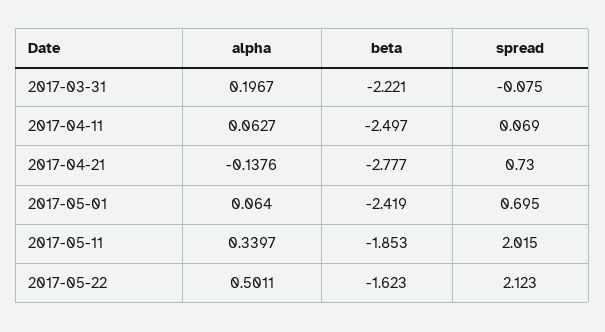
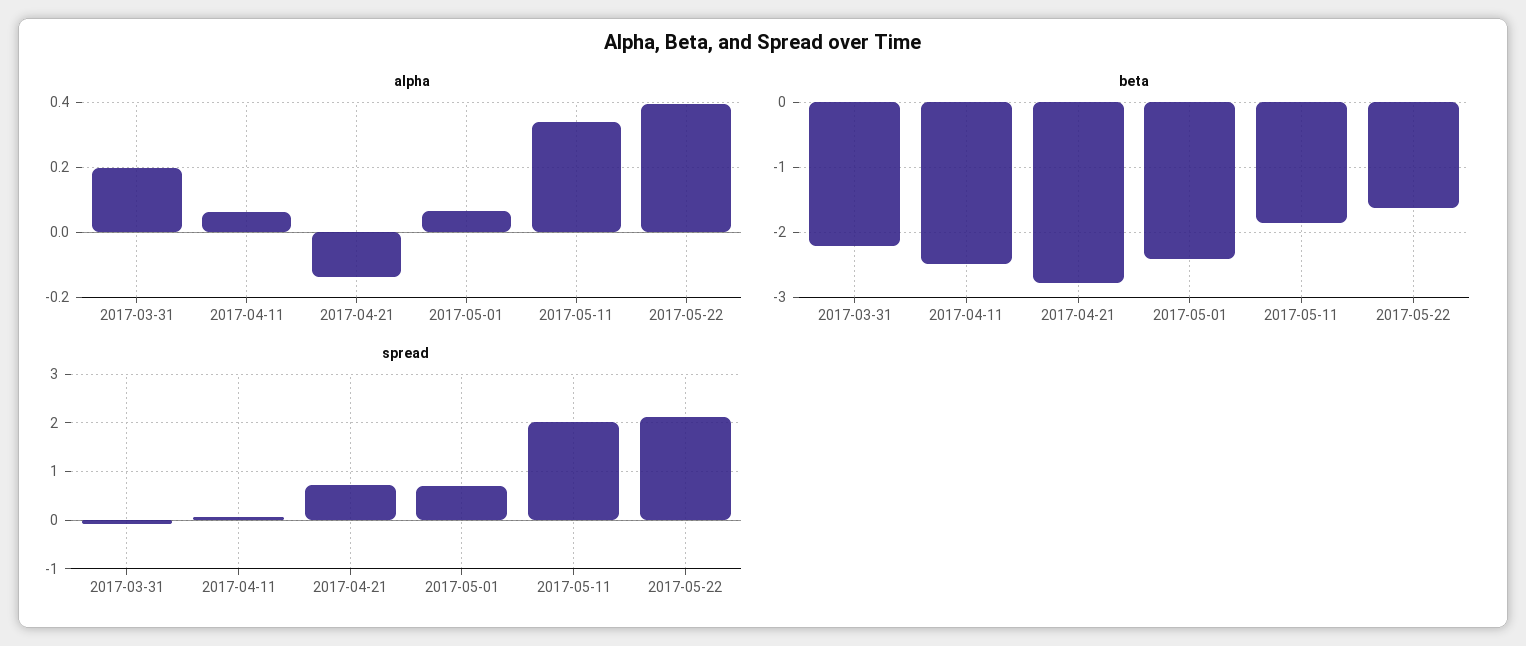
alpha, 2017-05-22: 0.5011 -> 0.4

